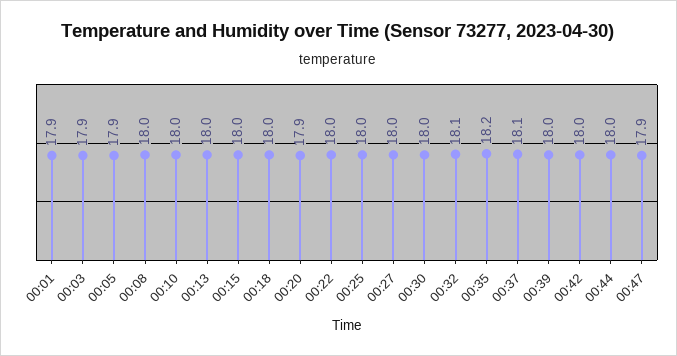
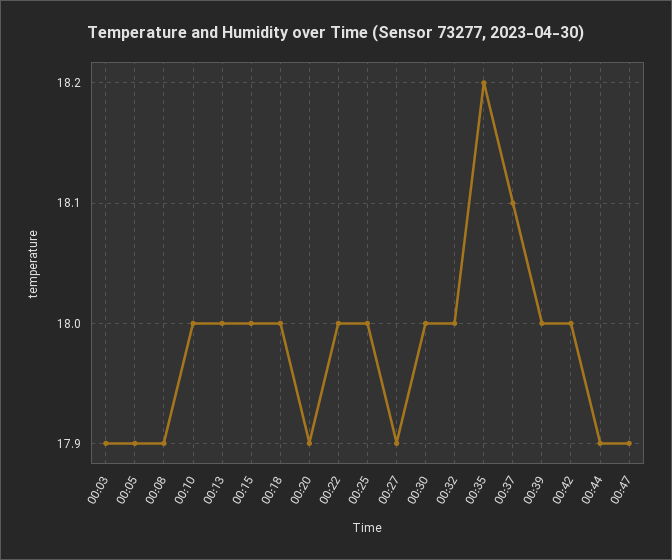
00:01: 17.9 -> none
00:08: 18 -> 17.9
00:27: 18 -> 17.9
00:32: 18.1 -> 18
00:44: 18 -> 17.9

